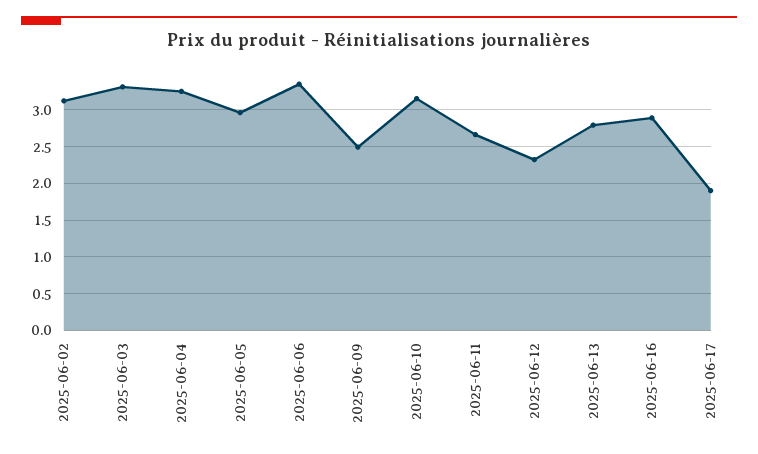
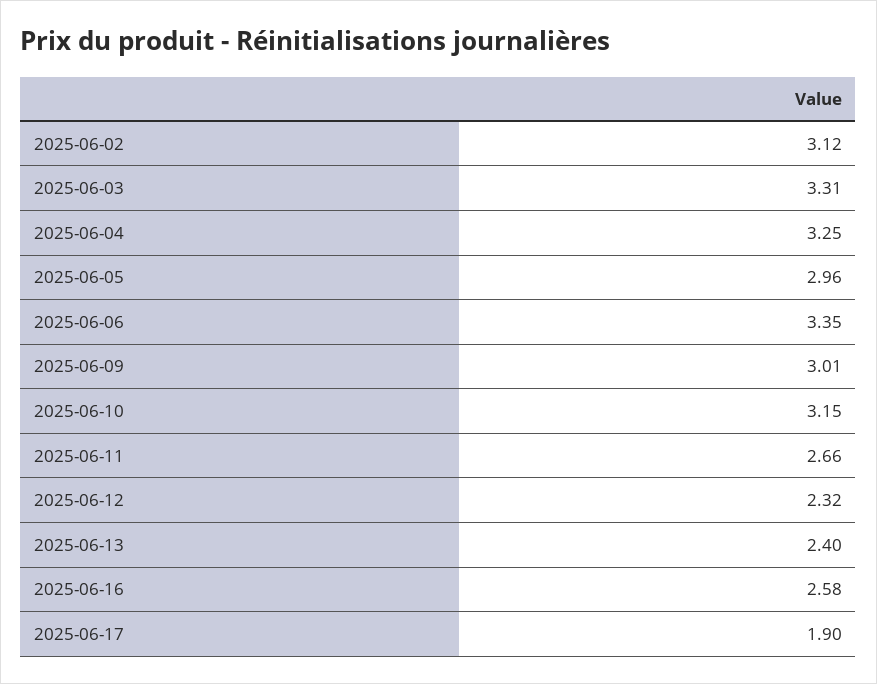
2025-06-09: 2.5 -> 3.01
2025-06-13: 2.8 -> 2.4
2025-06-16: 2.9 -> 2.58

